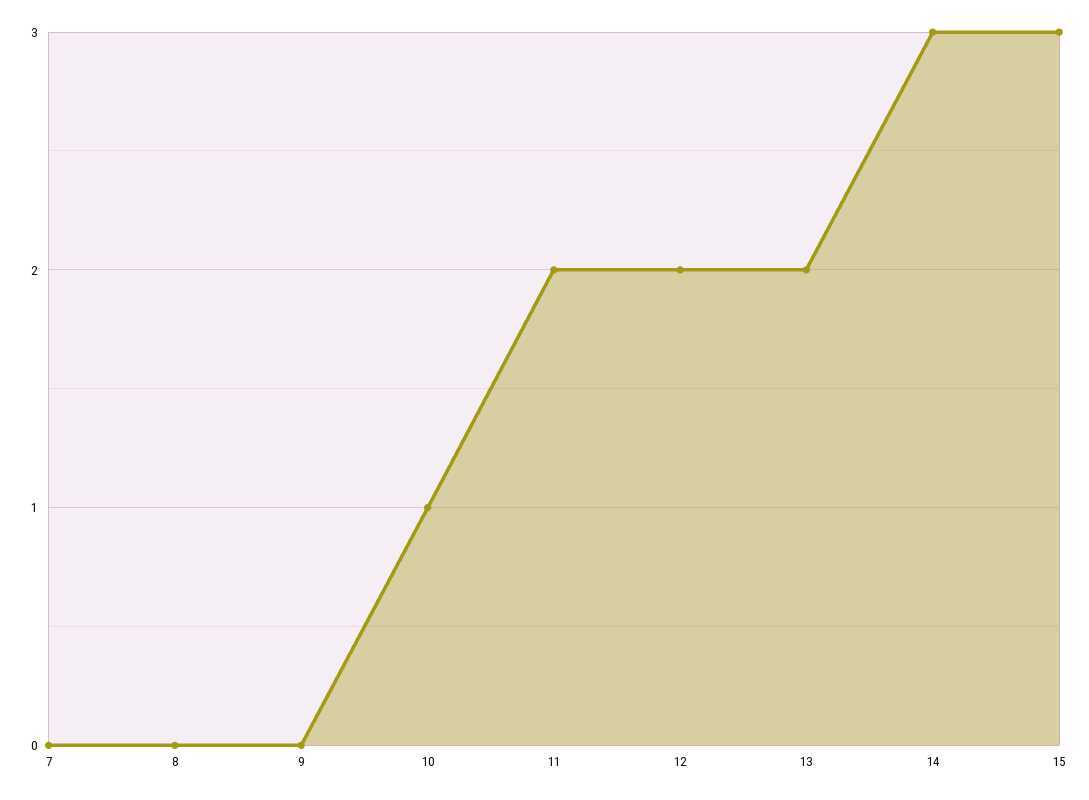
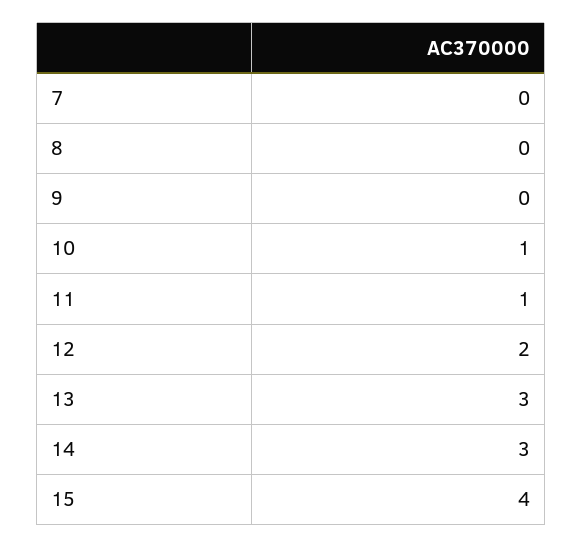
11: 2 -> 1
13: 2 -> 3
15: 3 -> 4

